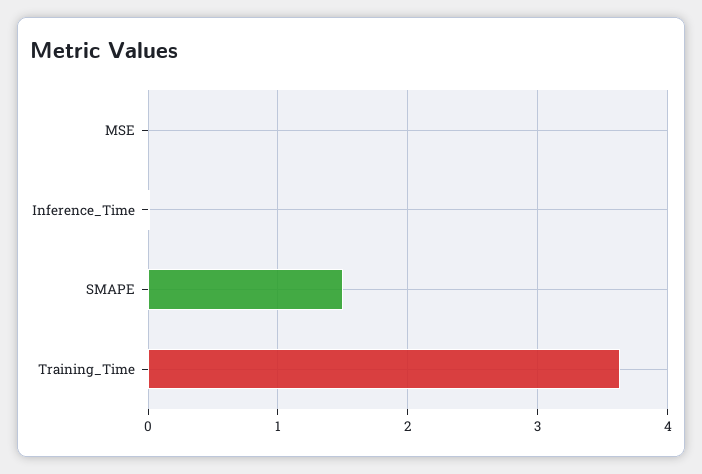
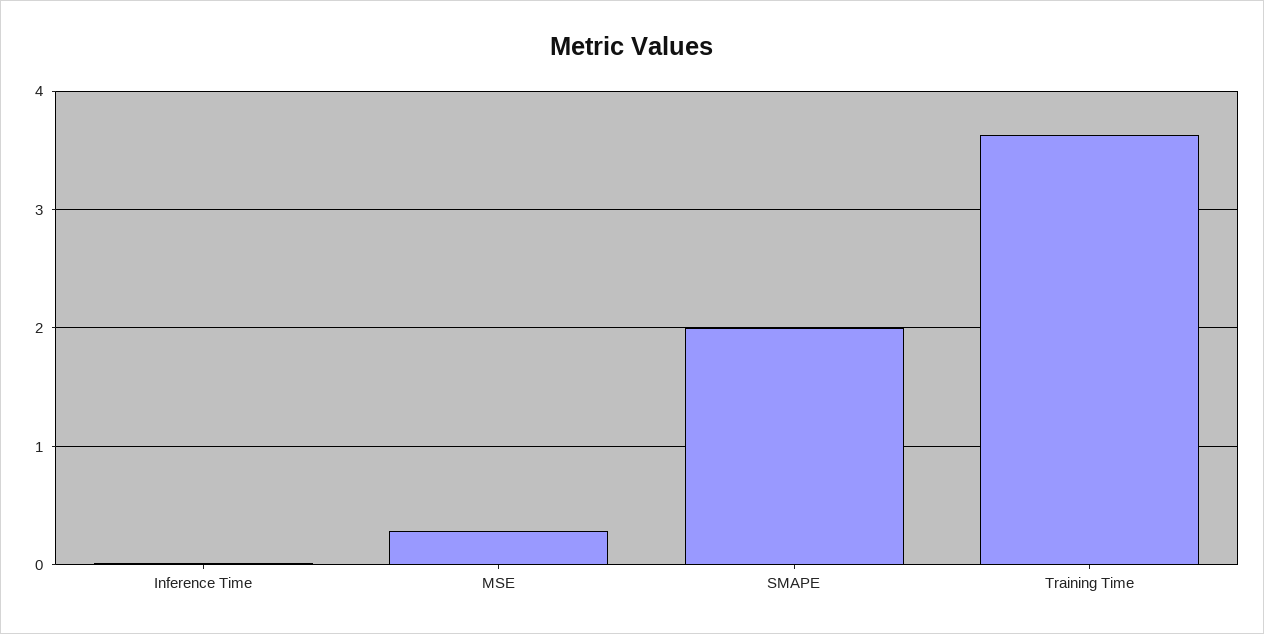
MSE: 0 -> 0.3
SMAPE: 1.5 -> 2

